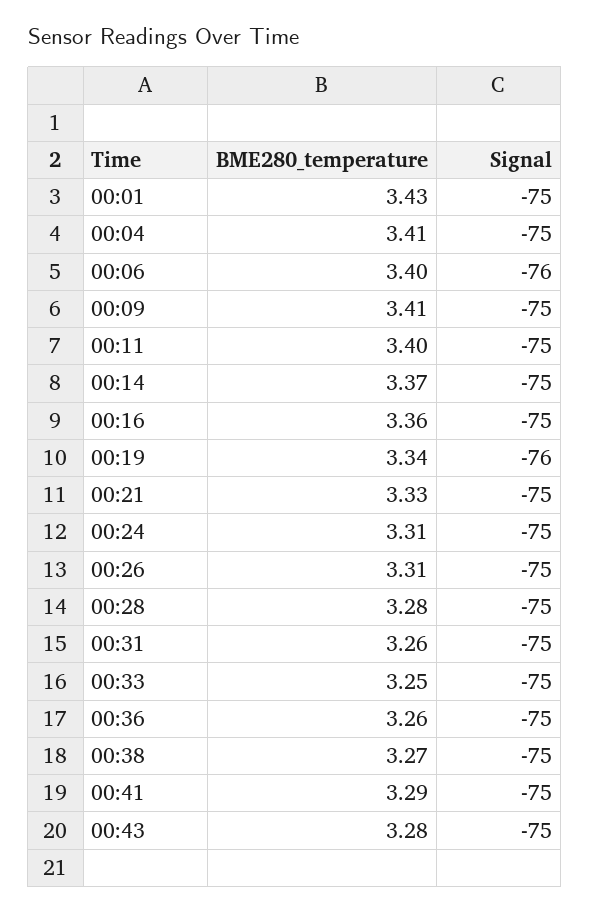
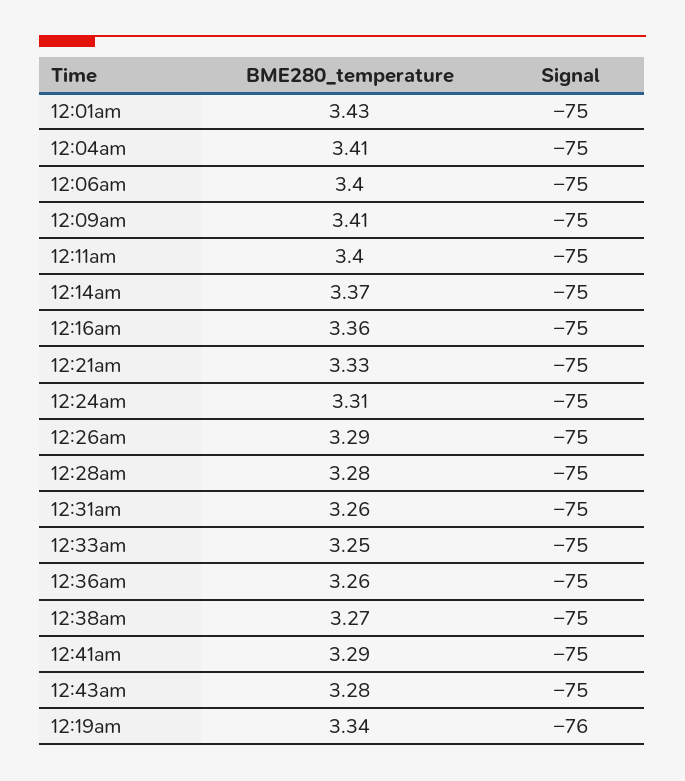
Signal, 00:06: -76 -> -75
BME280_temperature, 00:26: 3.31 -> 3.29

